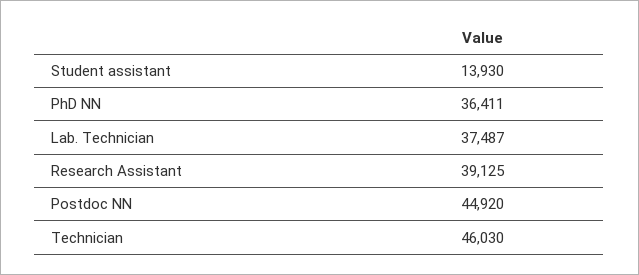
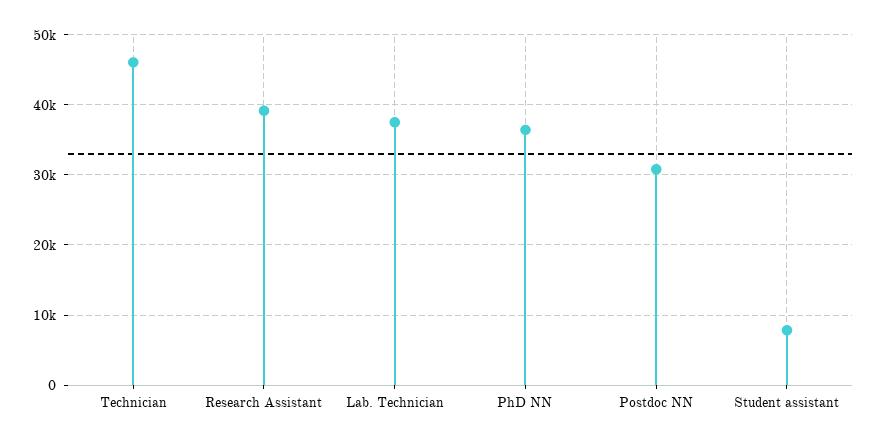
Student assistant: 13930 -> 8000
Postdoc NN: 44920 -> 31000

